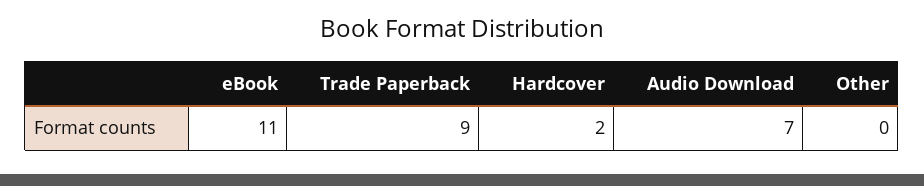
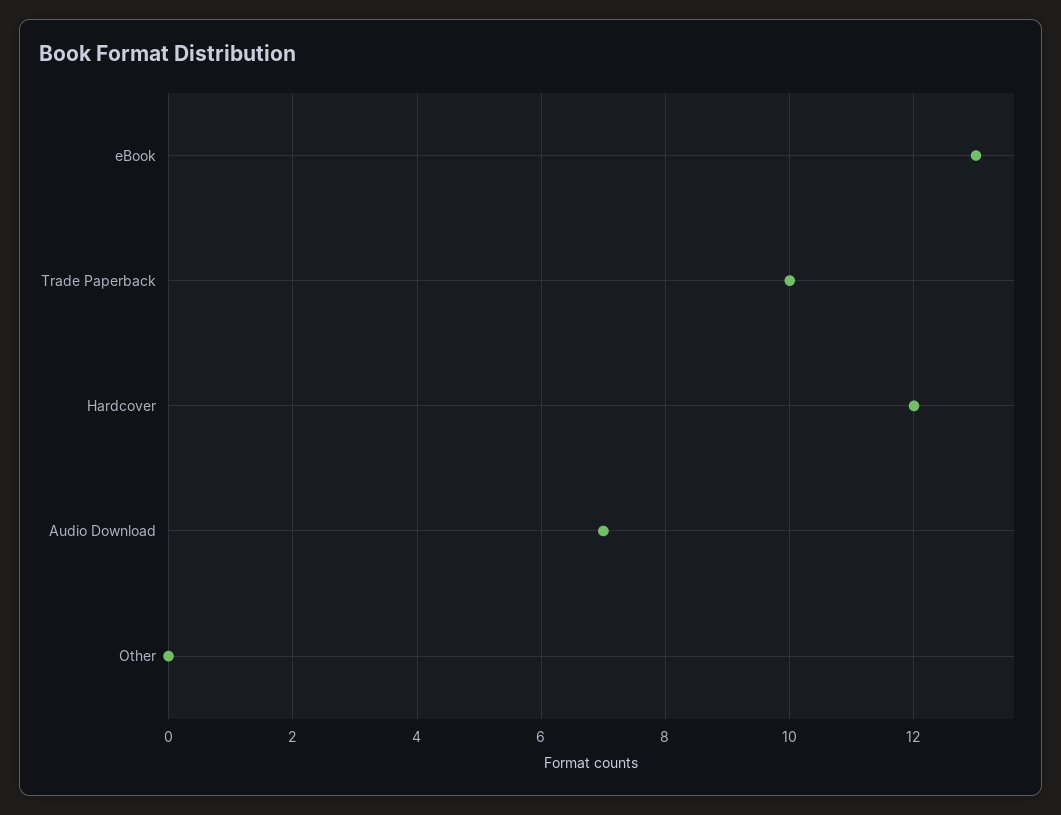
eBook: 11 -> 13
Trade Paperback: 9 -> 10
Hardcover: 2 -> 12

